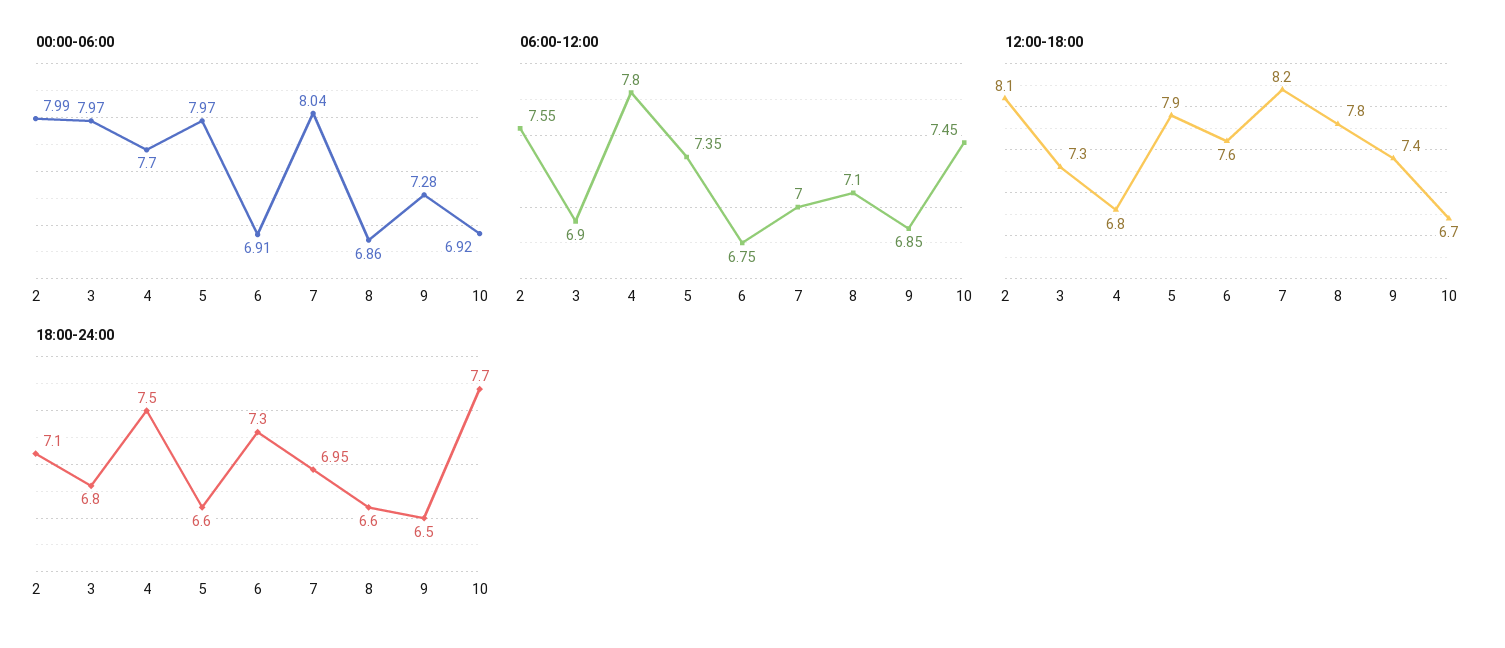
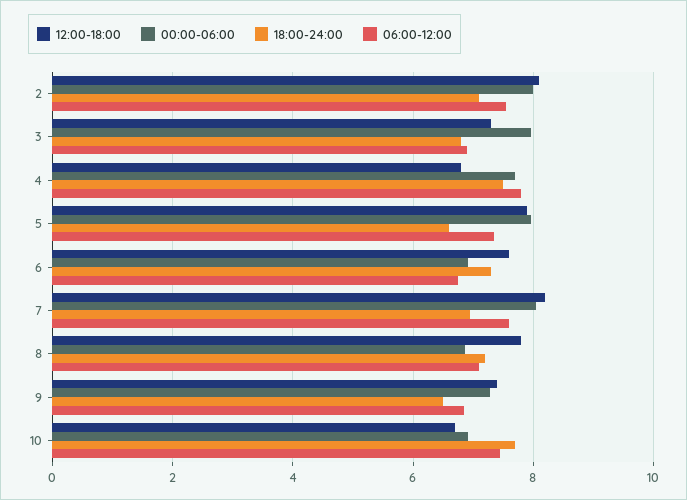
06:00-12:00, 7: 7 -> 7.6
18:00-24:00, 8: 6.6 -> 7.2

